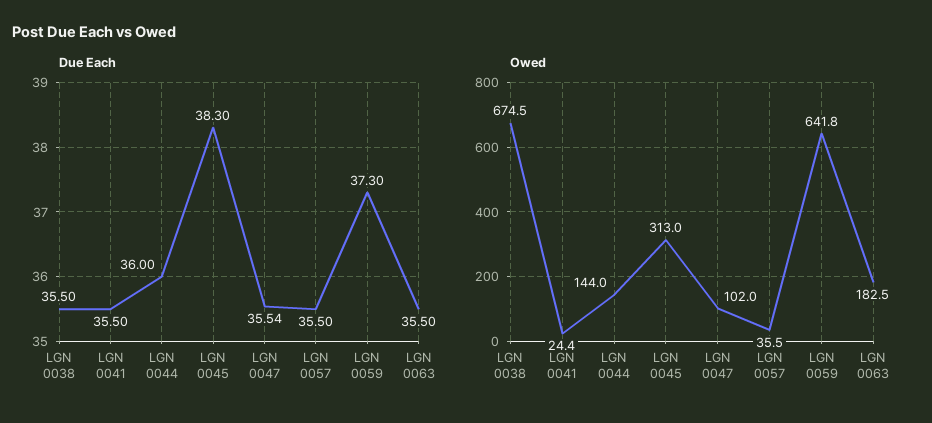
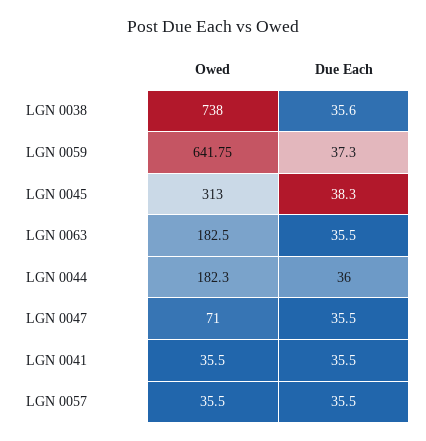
Due Each, LGN 0038: 35.5 -> 35.6
Due Each, LGN 0047: 35.54 -> 35.5
Owed, LGN 0038: 674.5 -> 738
Owed, LGN 0041: 24.4 -> 35.5
Owed, LGN 0044: 144 -> 182.3
Owed, LGN 0047: 102 -> 71

